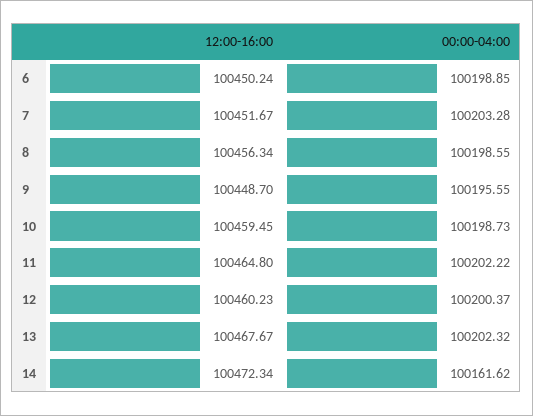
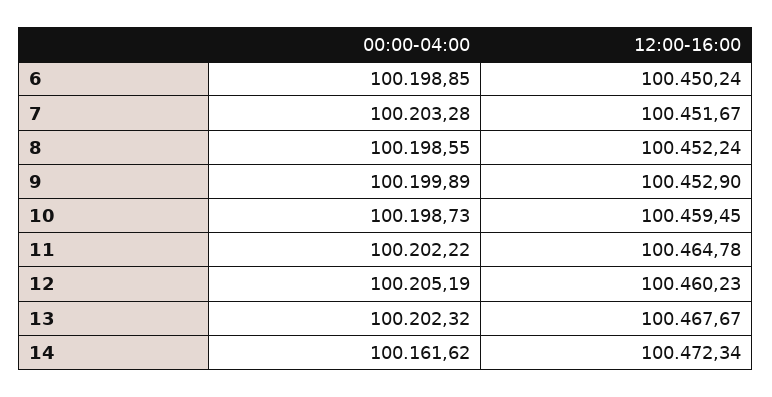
12:00-16:00, 8: 100456.34 -> 100452.24
12:00-16:00, 9: 100448.7 -> 100452.9
00:00-04:00, 9: 100195.55 -> 100199.89
12:00-16:00, 11: 100464.8 -> 100464.78
00:00-04:00, 12: 100200.37 -> 100205.19

